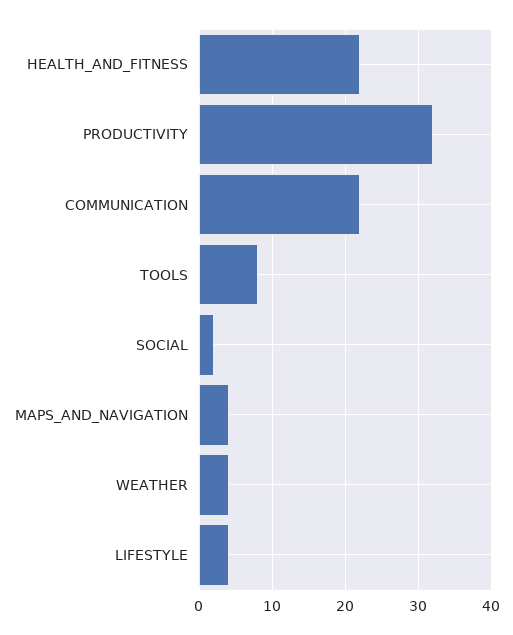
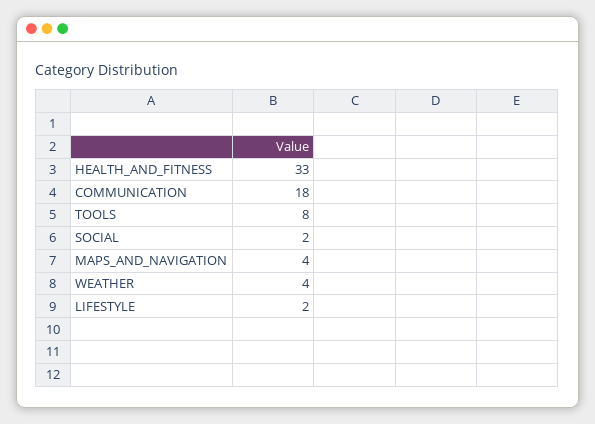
HEALTH_AND_FITNESS: 22 -> 33
PRODUCTIVITY: 32 -> none
COMMUNICATION: 22 -> 18
LIFESTYLE: 4 -> 2

